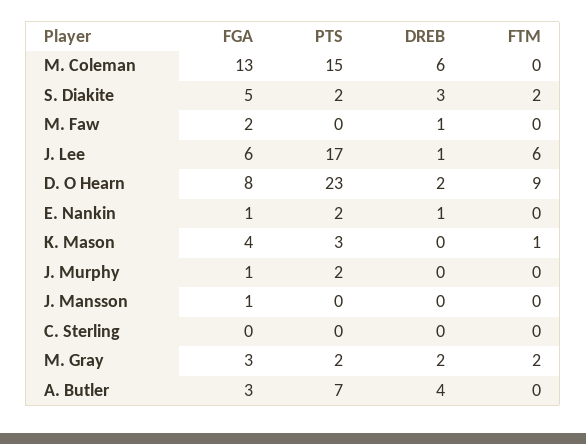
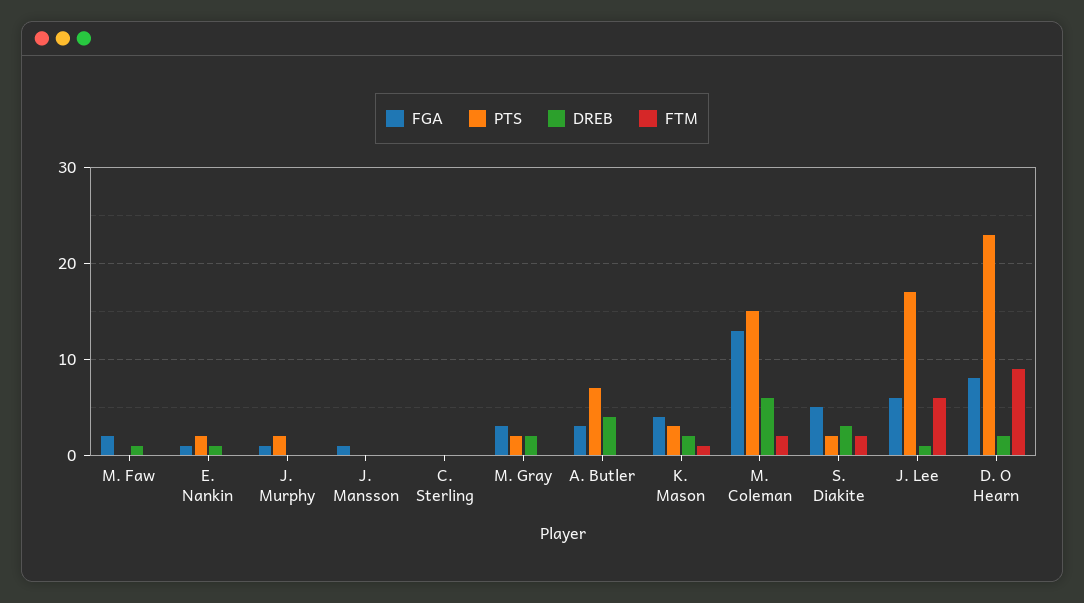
FTM, M. Coleman: 0 -> 2
DREB, K. Mason: 0 -> 2
FTM, M. Gray: 2 -> 0

